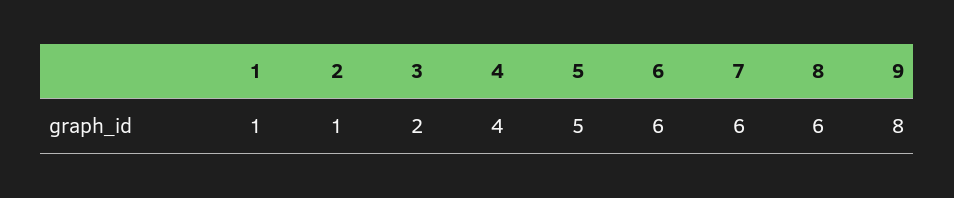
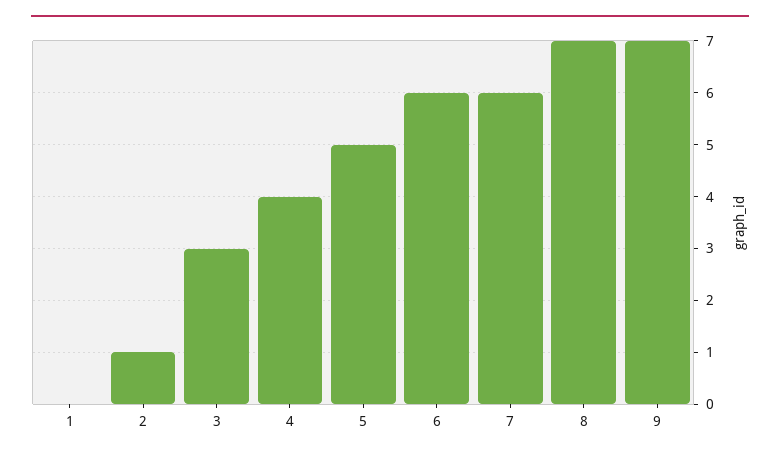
1: 1 -> 0
3: 2 -> 3
8: 6 -> 7
9: 8 -> 7

